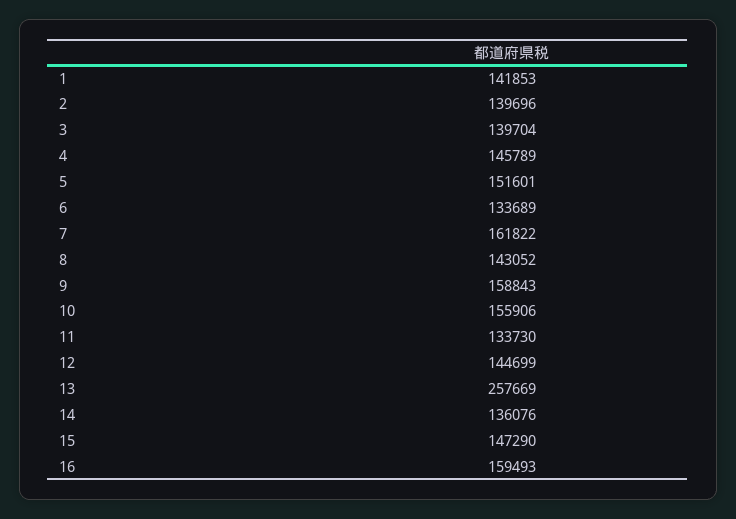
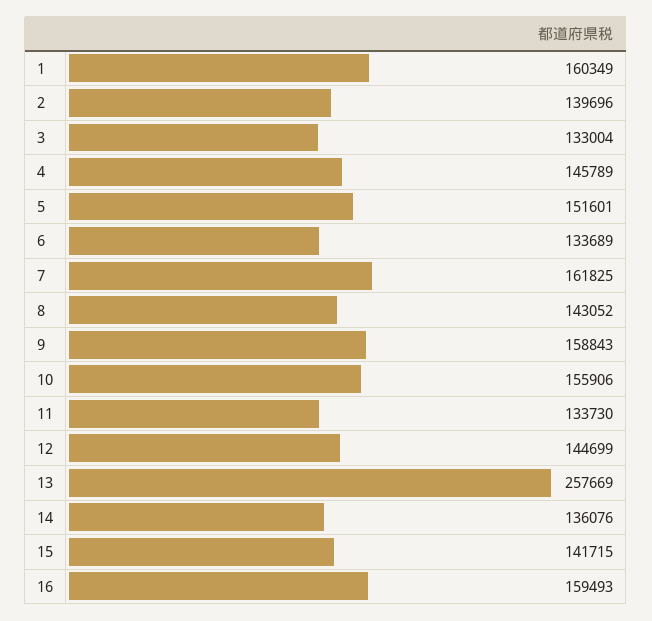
1: 141853 -> 160349
3: 139704 -> 133004
7: 161822 -> 161825
15: 147290 -> 141715

